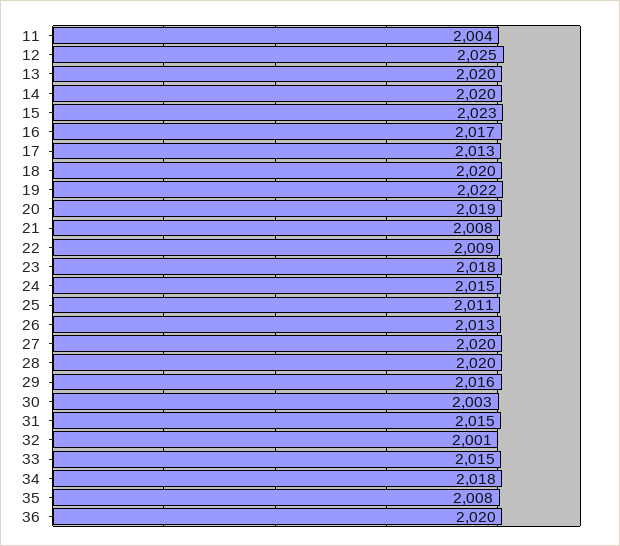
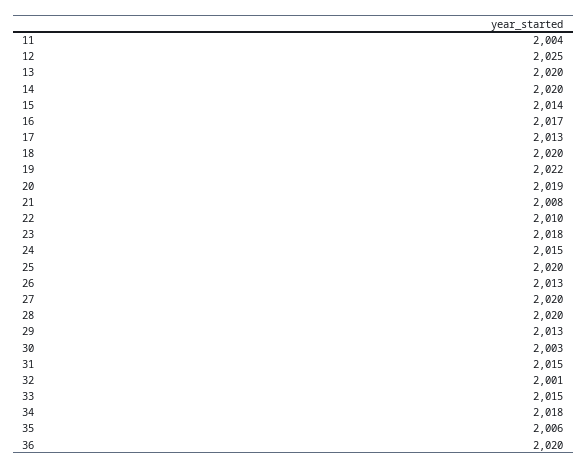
15: 2023 -> 2014
22: 2009 -> 2010
25: 2011 -> 2020
29: 2016 -> 2013
35: 2008 -> 2006

